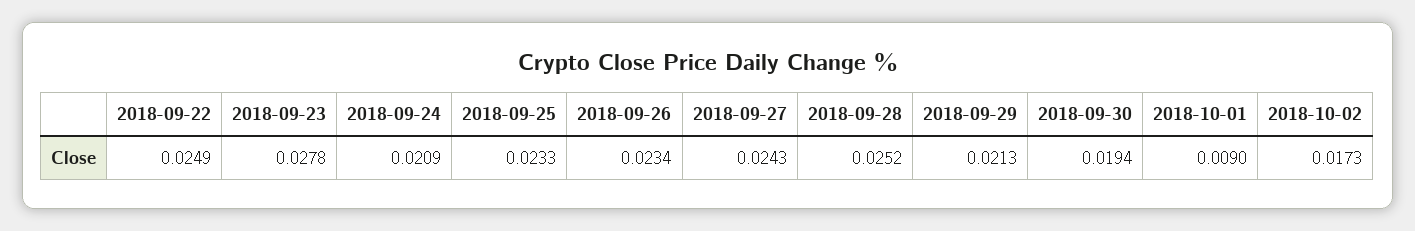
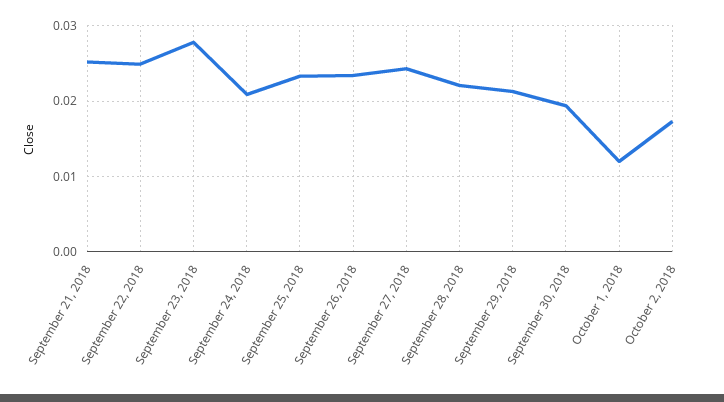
2018-09-28: 0.0252 -> 0.022
2018-10-01: 0.009 -> 0.012
September 21, 2018: none -> 0.025

